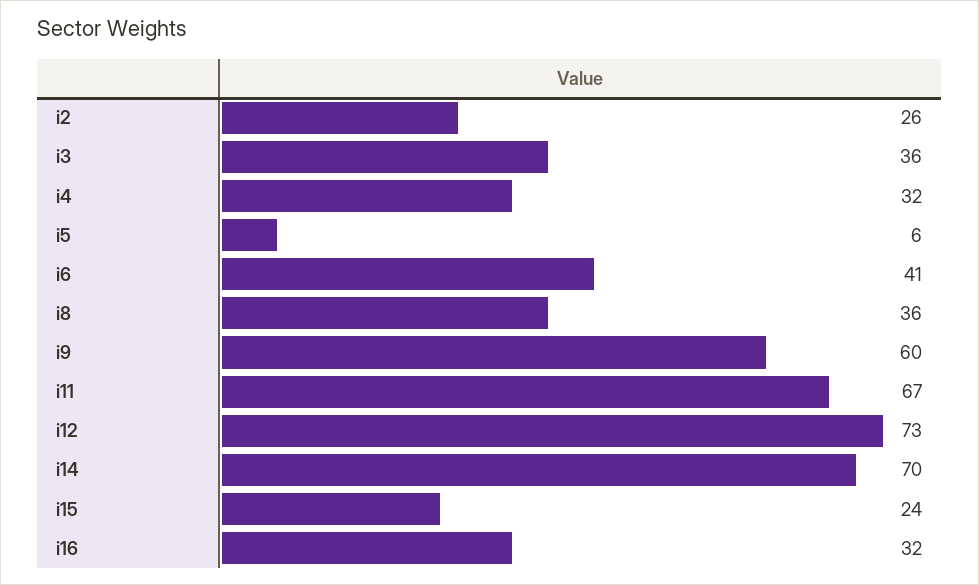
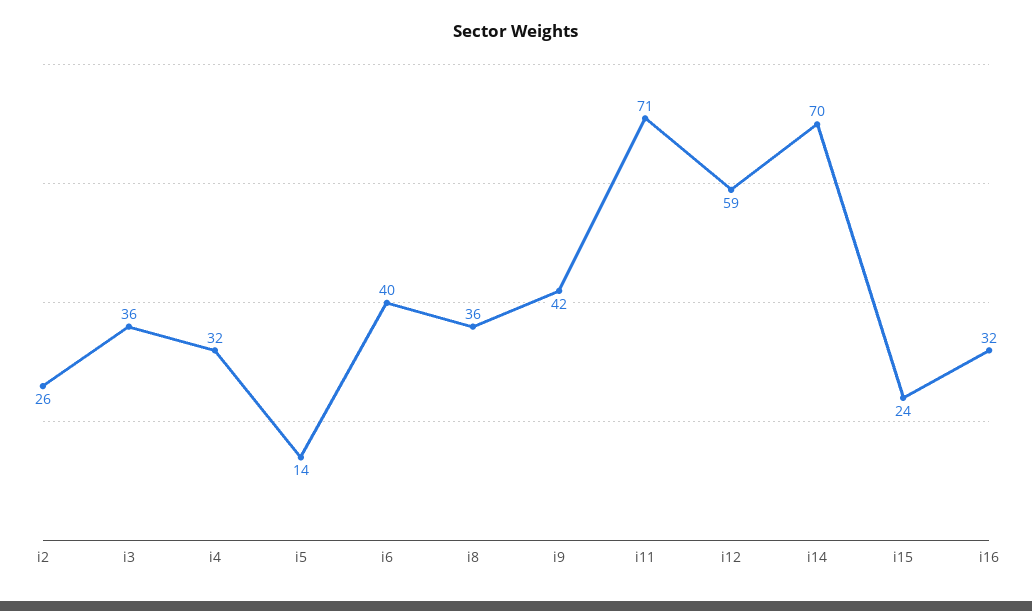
i5: 6 -> 14
i6: 41 -> 40
i9: 60 -> 42
i11: 67 -> 71
i12: 73 -> 59

